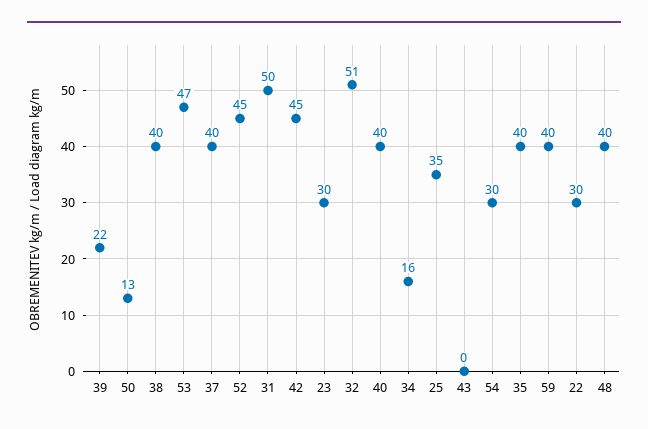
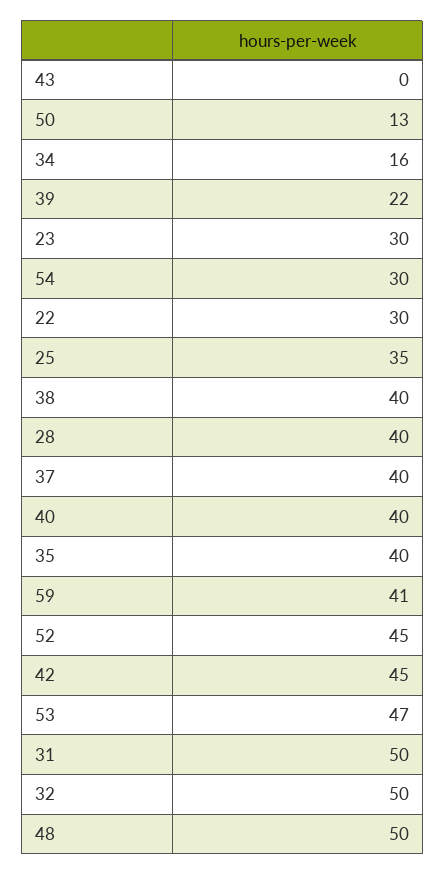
32: 51 -> 50
59: 40 -> 41
48: 40 -> 50
28: none -> 40

